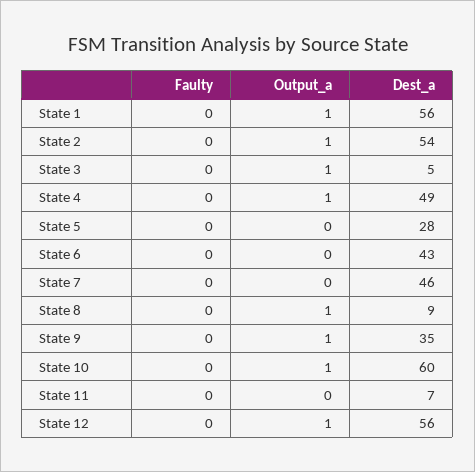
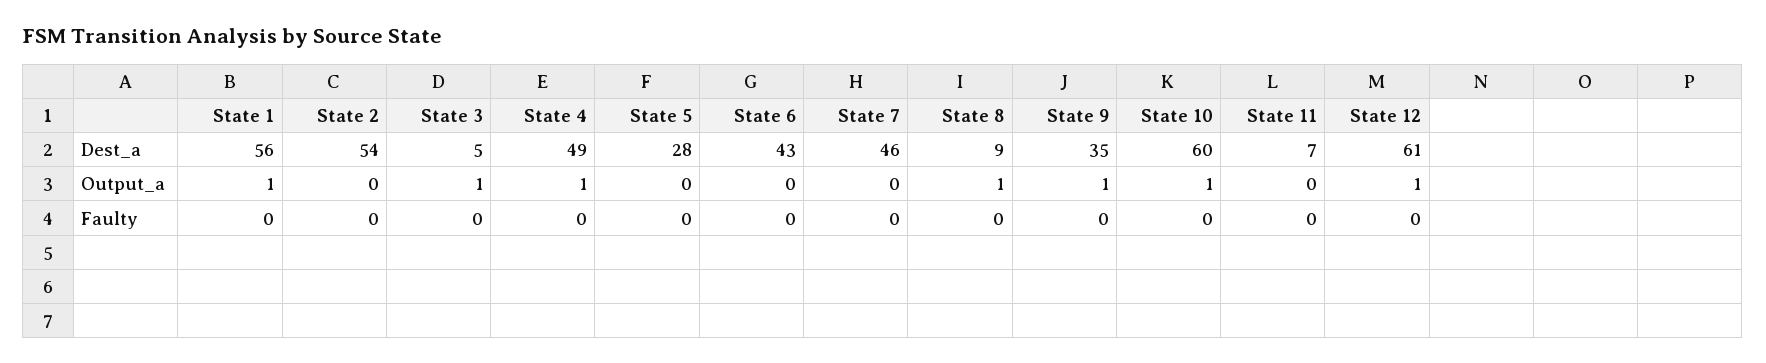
Output_a, State 2: 1 -> 0
Dest_a, State 12: 56 -> 61

